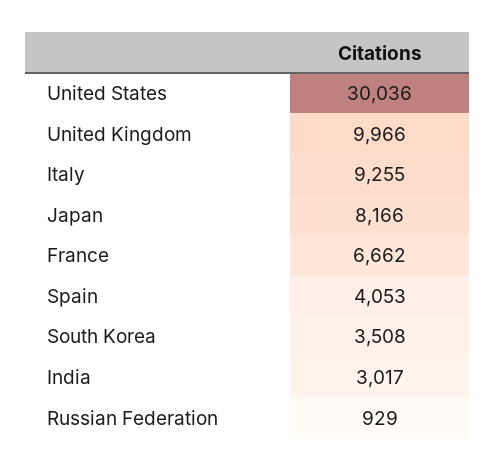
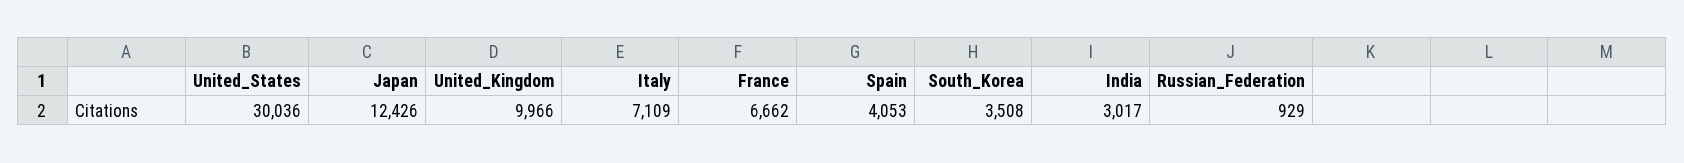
Italy: 9255 -> 7109
Japan: 8166 -> 12426

